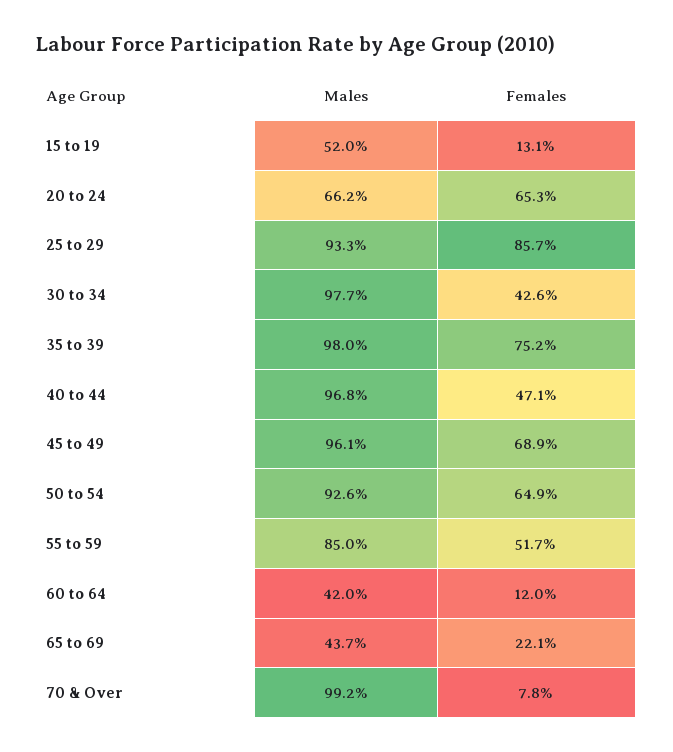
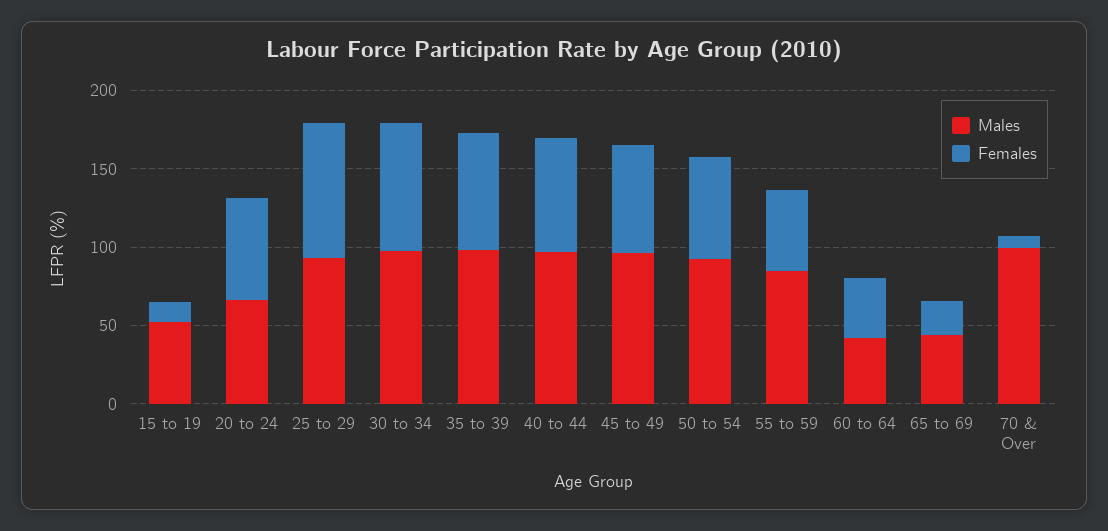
Females, 30 to 34: 42.6 -> 80
Females, 40 to 44: 47.1 -> 70
Females, 60 to 64: 12 -> 40

